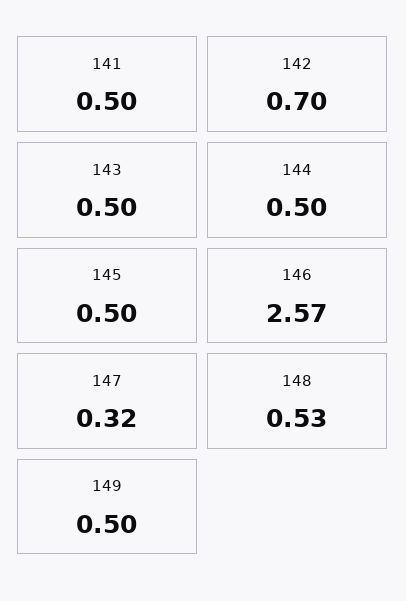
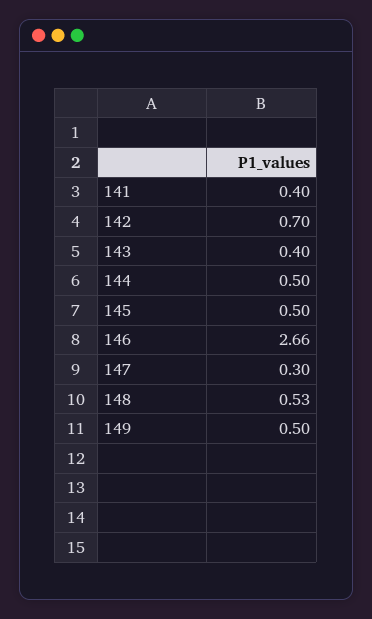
141: 0.5 -> 0.4
143: 0.5 -> 0.4
146: 2.57 -> 2.66
147: 0.32 -> 0.3

